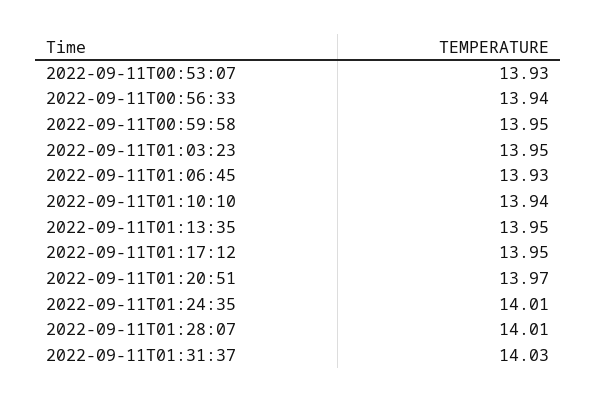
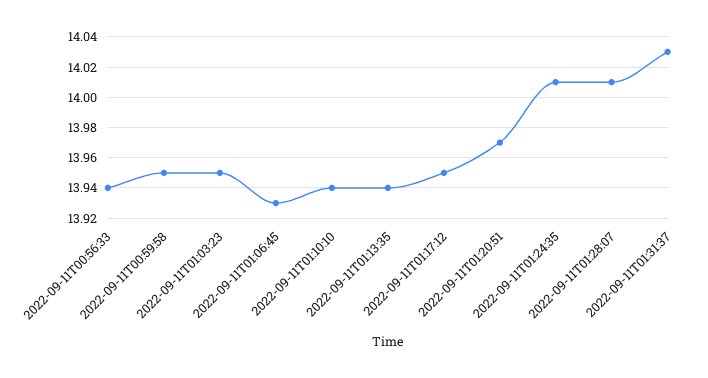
2022-09-11T00:53:07: 13.93 -> none
2022-09-11T01:13:35: 13.95 -> 13.94

